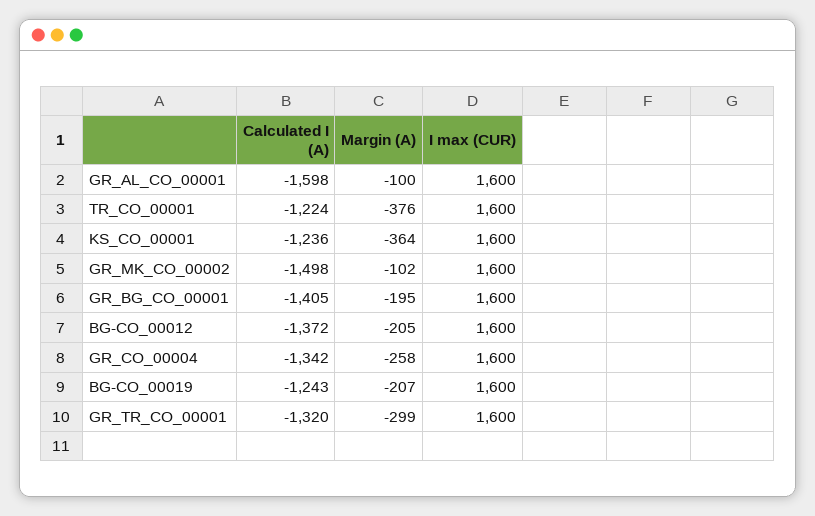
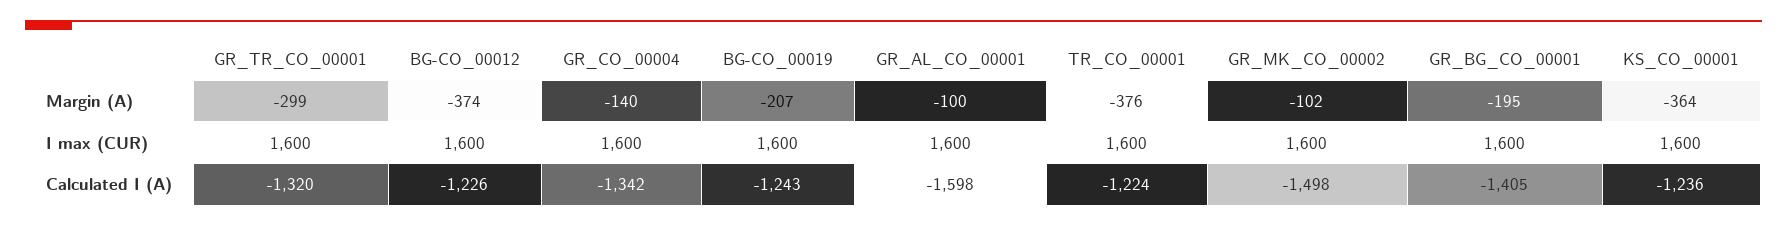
Calculated I (A), BG-CO_00012: -1372 -> -1226
Margin (A), BG-CO_00012: -205 -> -374
Margin (A), GR_CO_00004: -258 -> -140

